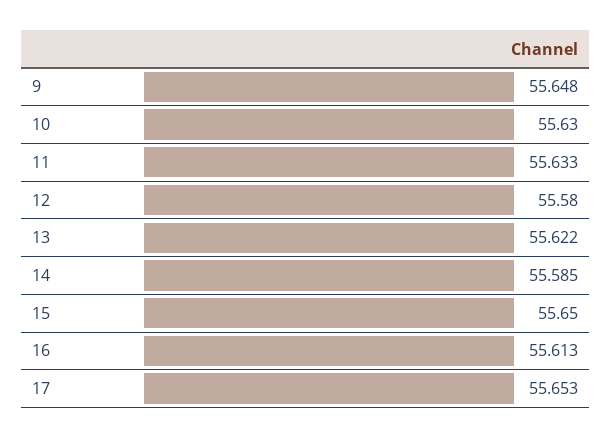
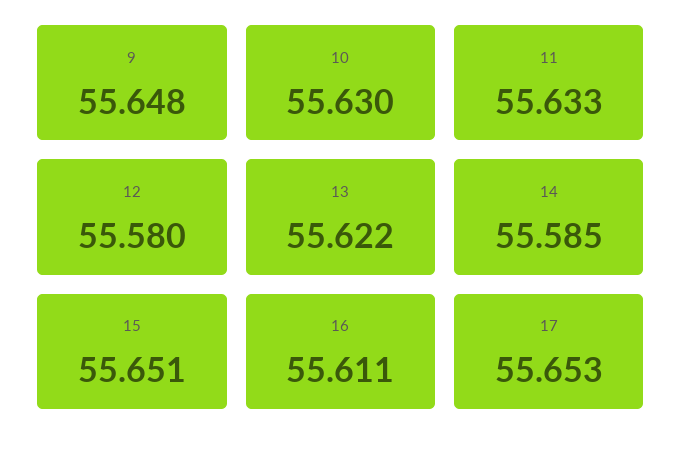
15: 55.65 -> 55.651
16: 55.613 -> 55.611

